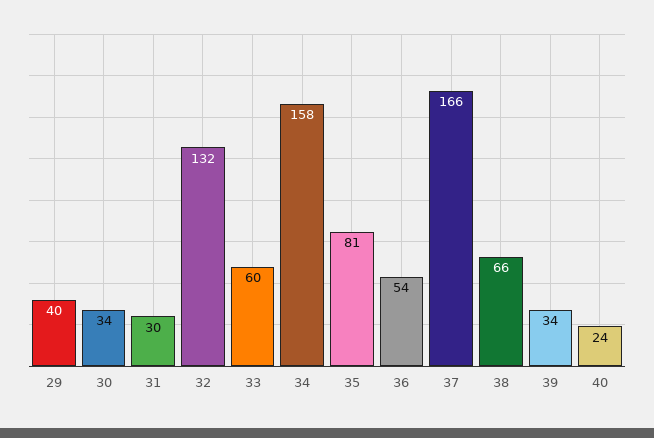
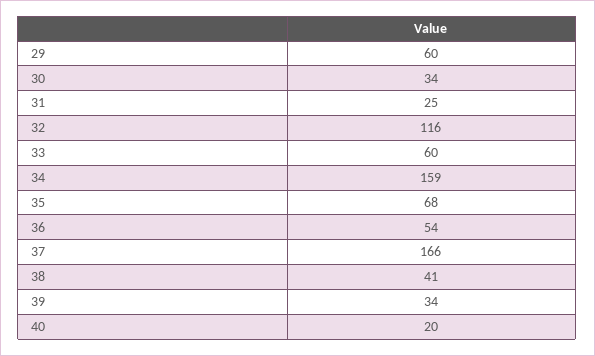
29: 40 -> 60
31: 30 -> 25
32: 132 -> 116
34: 158 -> 159
35: 81 -> 68
38: 66 -> 41
40: 24 -> 20

